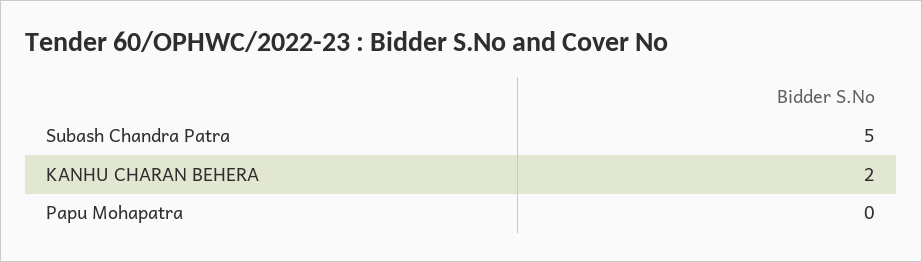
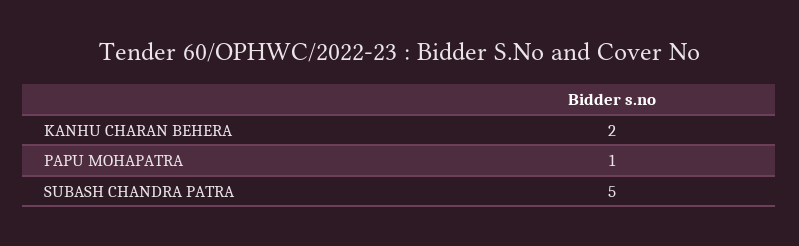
Papu Mohapatra: 0 -> 1

